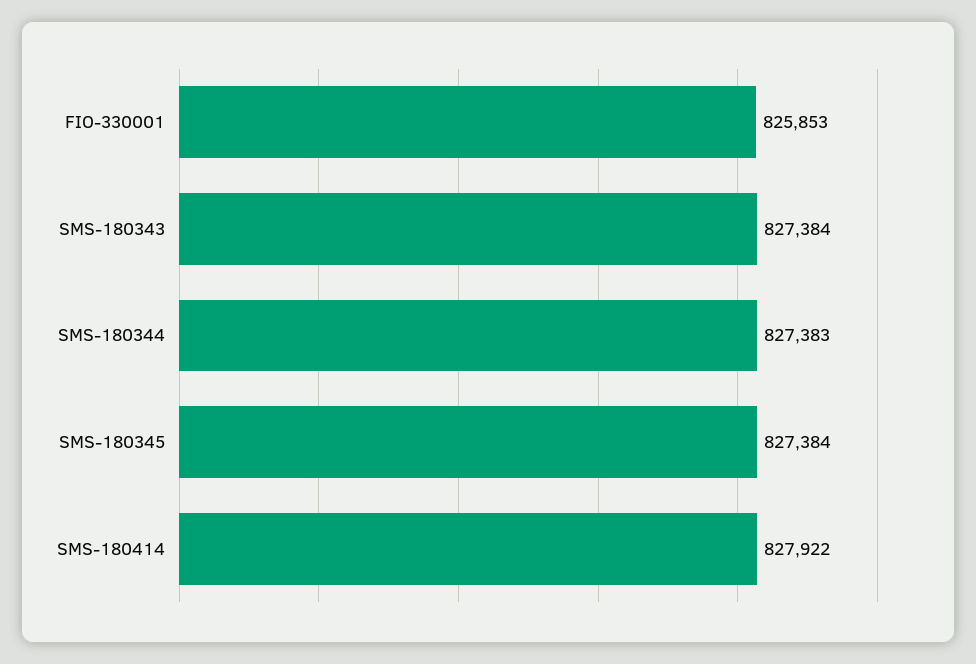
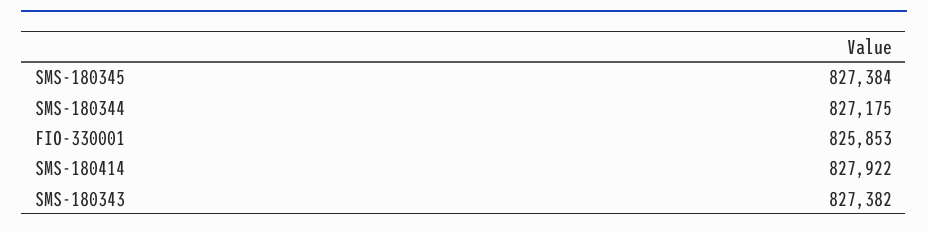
SMS-180343: 827384 -> 827382
SMS-180344: 827383 -> 827175

